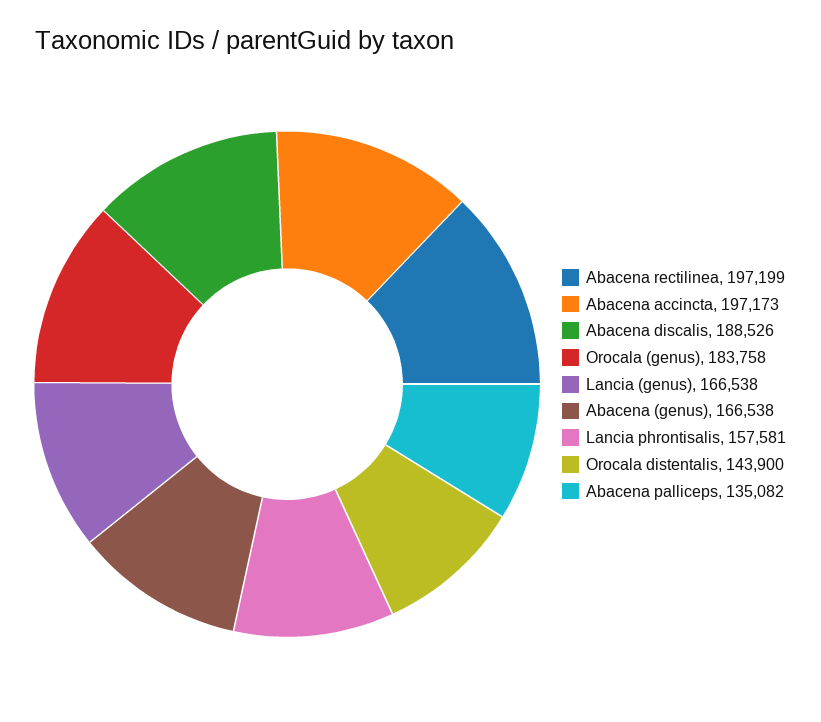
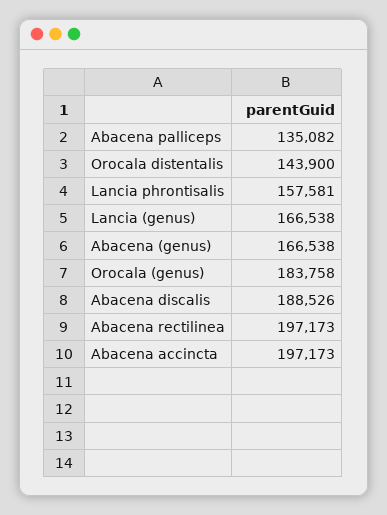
Abacena rectilinea: 197199 -> 197173

